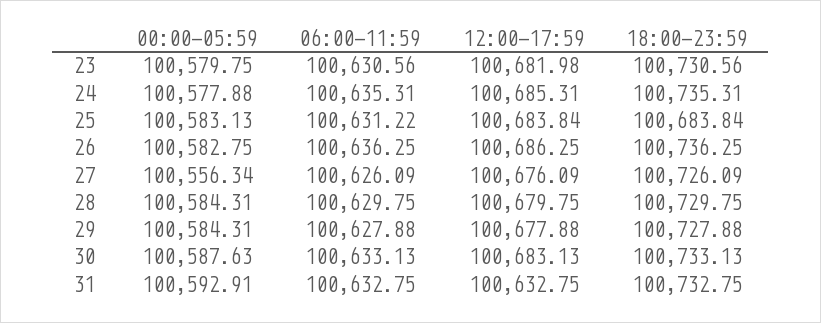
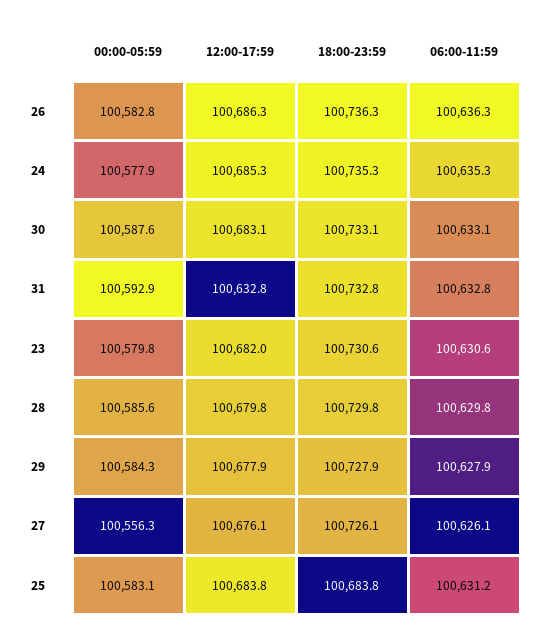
00:00-05:59, 28: 100584.31 -> 100585.6

